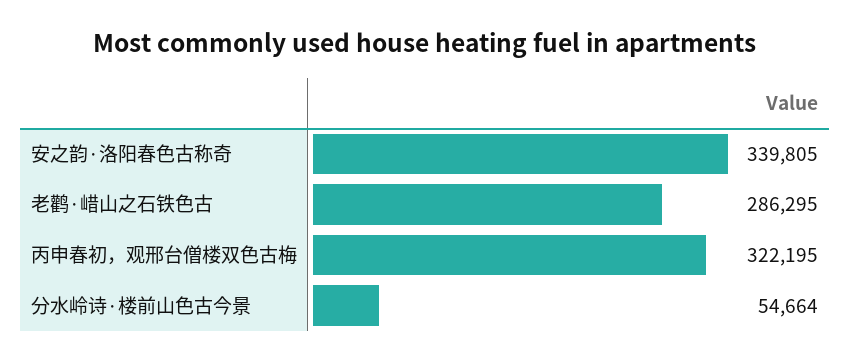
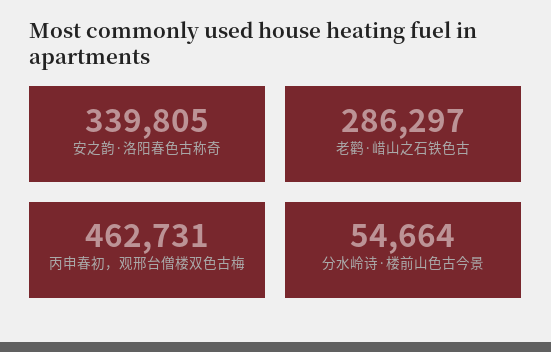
老鹳·㟙山之石铁色古: 286295 -> 286297
丙申春初，观邢台僧楼双色古梅: 322195 -> 462731

